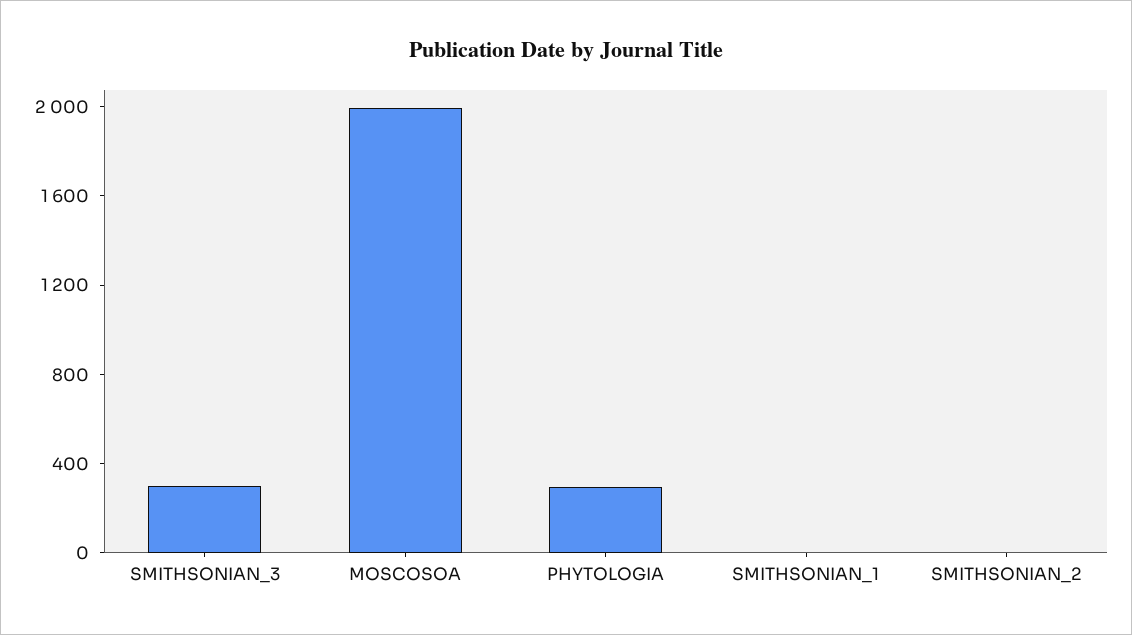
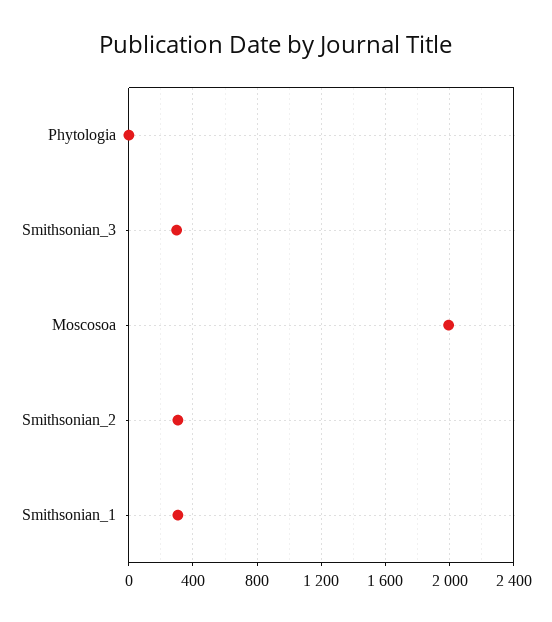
PHYTOLOGIA: 300 -> 0
SMITHSONIAN_1: 0 -> 300
SMITHSONIAN_2: 0 -> 300

